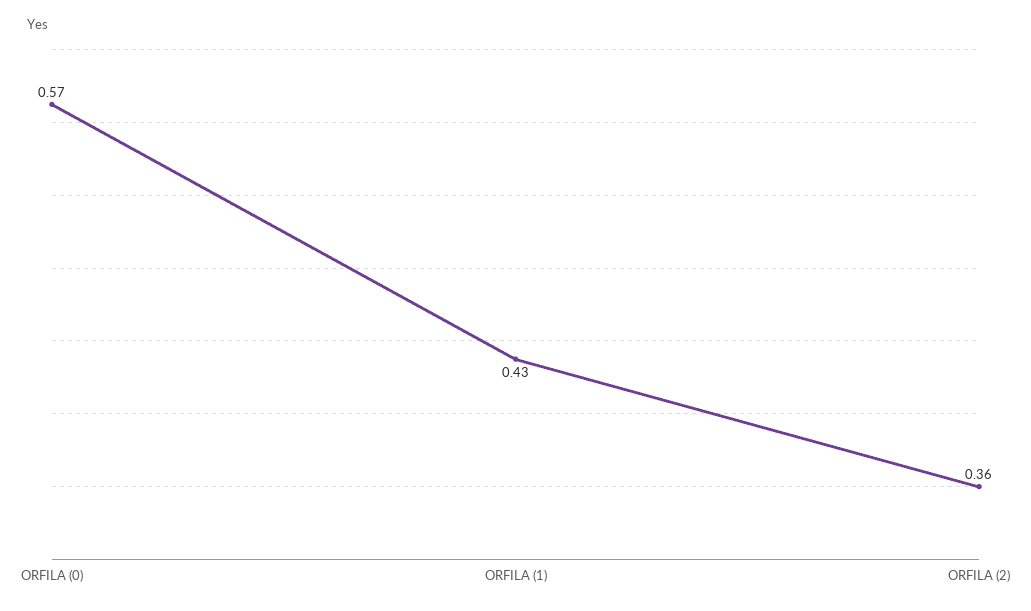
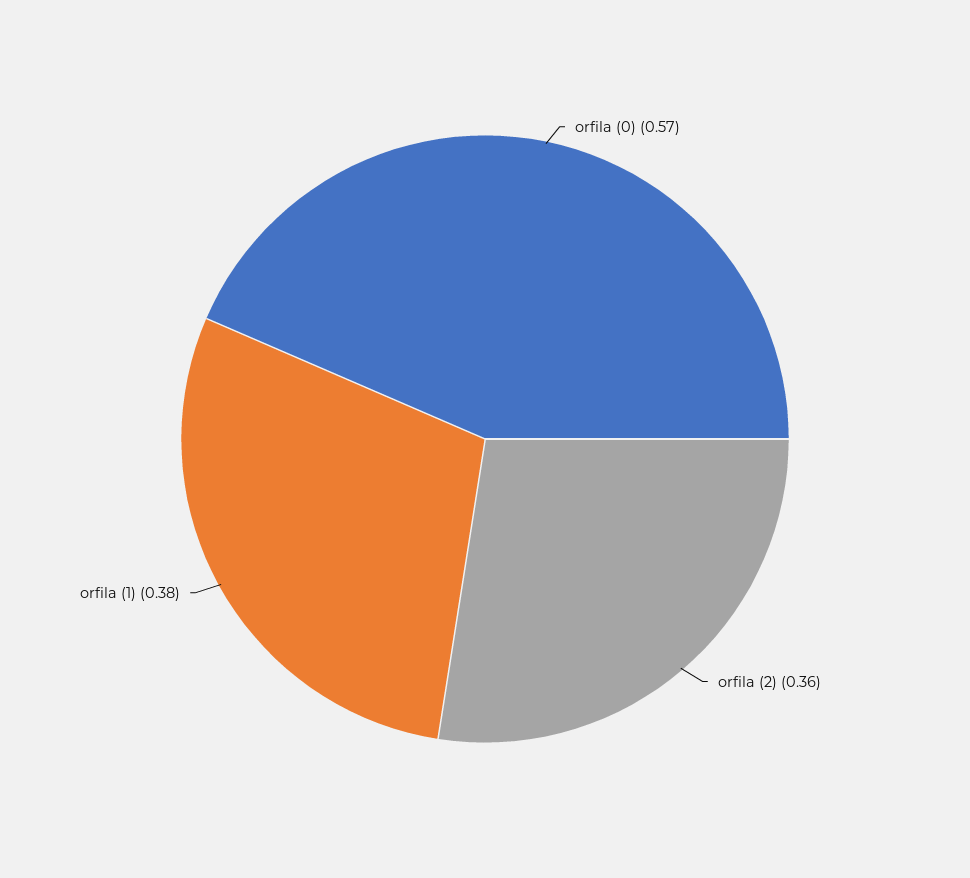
ORFILA (1): 0.43 -> 0.38

